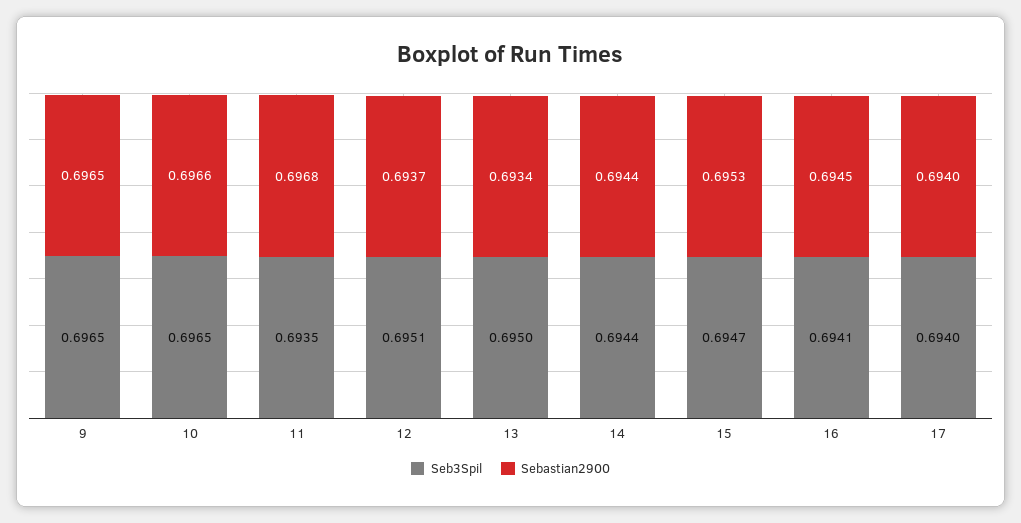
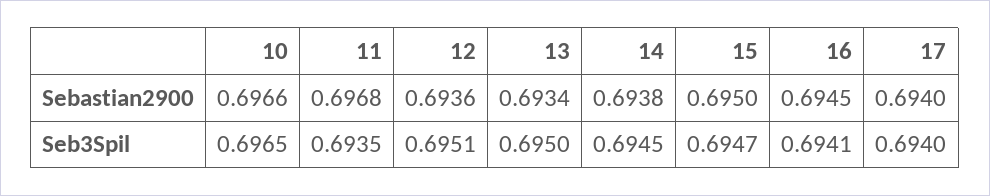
Seb3Spil, 9: 0.6965 -> none
Sebastian2900, 9: 0.6965 -> none
Sebastian2900, 12: 0.6937 -> 0.6936
Seb3Spil, 14: 0.6944 -> 0.6945
Sebastian2900, 14: 0.6944 -> 0.6938
Sebastian2900, 15: 0.6953 -> 0.695

